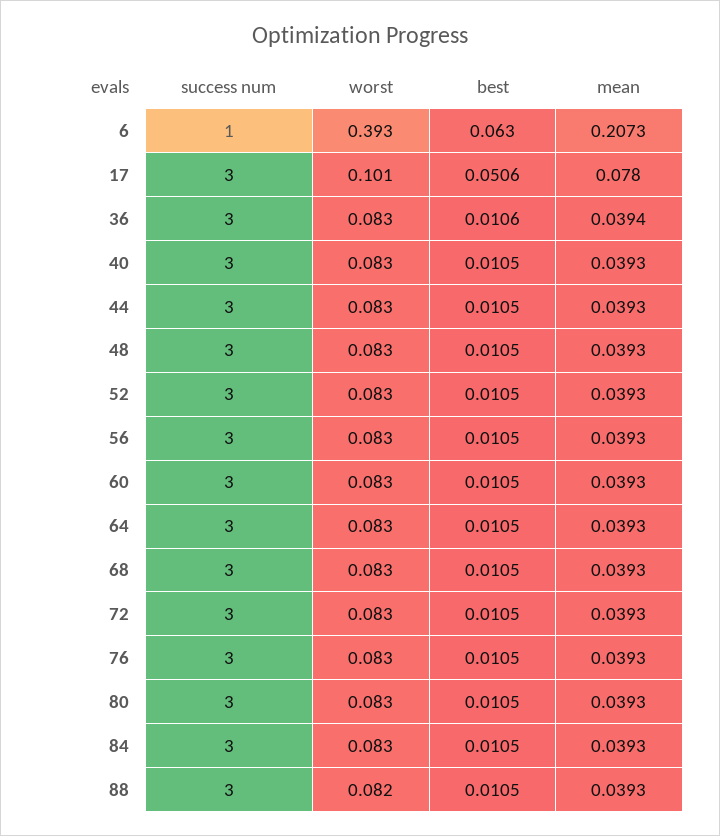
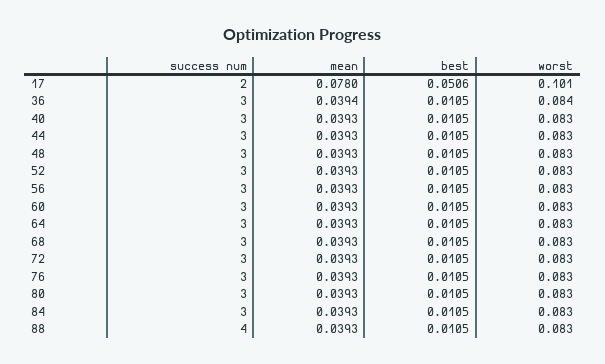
success num, 6: 1 -> none
worst, 6: 0.393 -> none
best, 6: 0.063 -> none
mean, 6: 0.2073 -> none
success num, 17: 3 -> 2
worst, 36: 0.083 -> 0.084
best, 36: 0.0106 -> 0.0105
success num, 88: 3 -> 4
worst, 88: 0.082 -> 0.083

